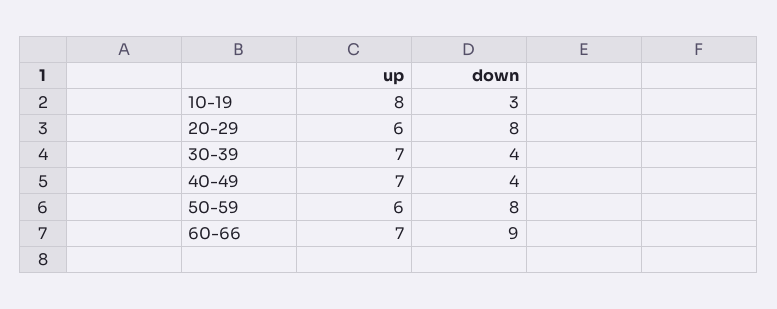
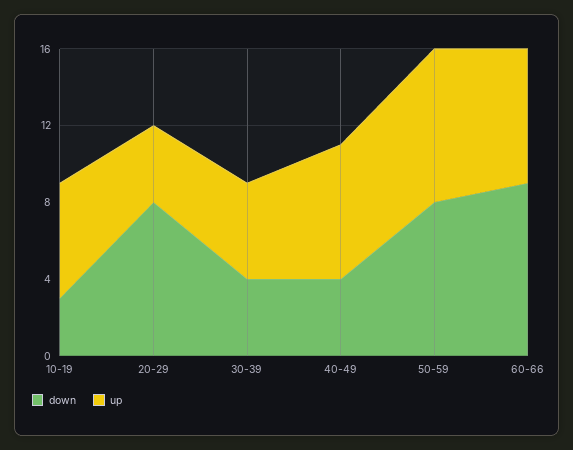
up, 10-19: 8 -> 6
up, 20-29: 6 -> 4
up, 30-39: 7 -> 5
up, 50-59: 6 -> 8

